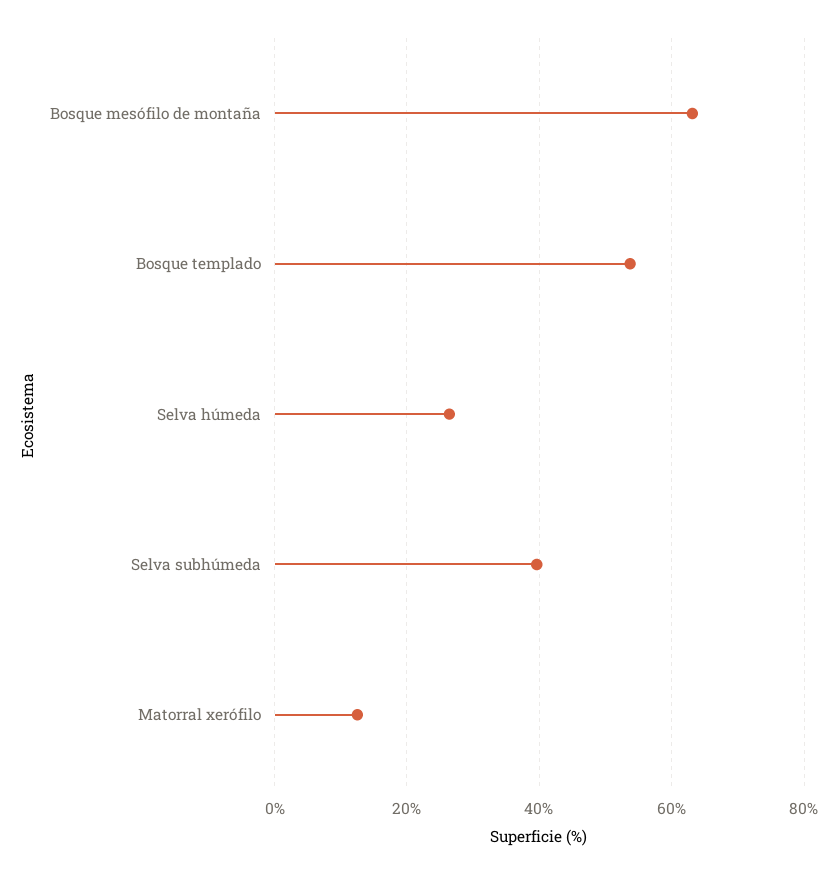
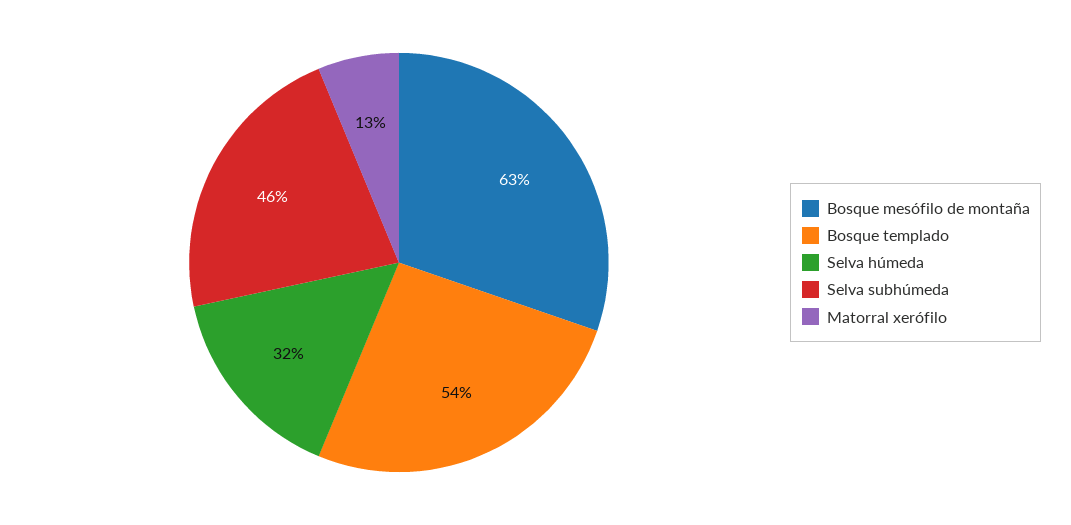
Selva húmeda: 26 -> 32
Selva subhúmeda: 40 -> 46

